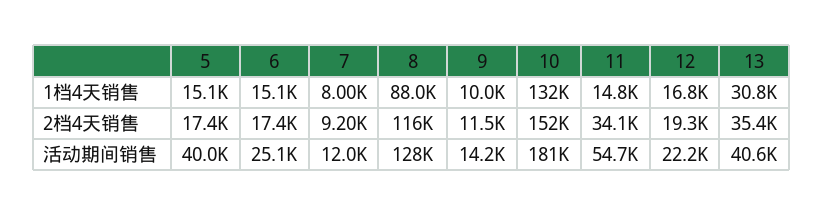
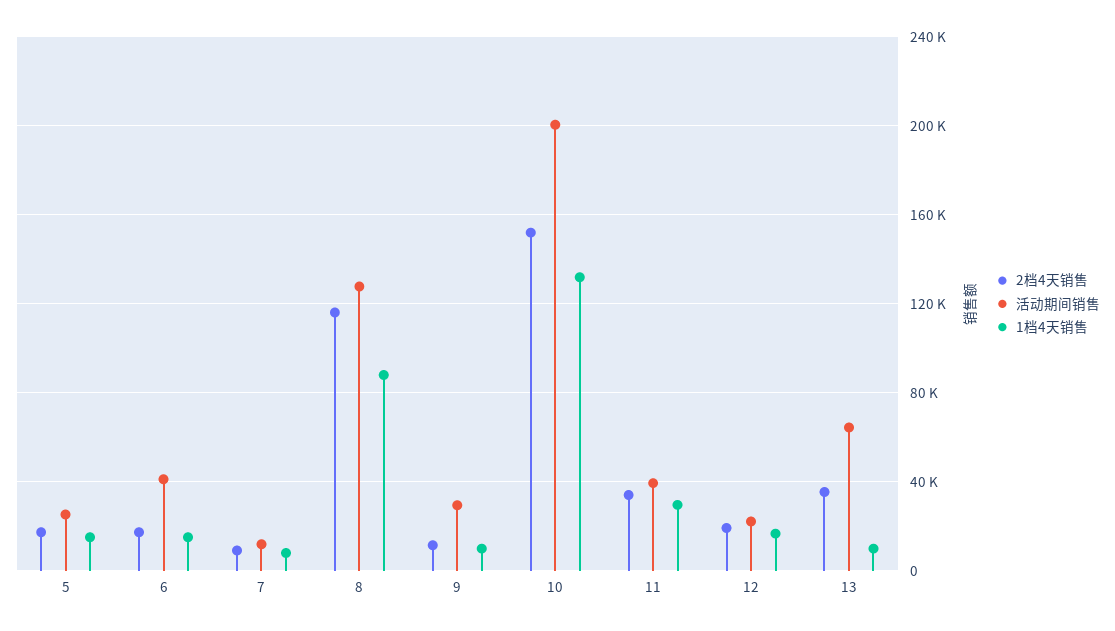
1档4天销售, 11: 14800 -> 30000
1档4天销售, 13: 30800 -> 10000
活动期间销售, 5: 40000 -> 25000
活动期间销售, 6: 25100 -> 40000
活动期间销售, 9: 14200 -> 30000
活动期间销售, 10: 181000 -> 200000
活动期间销售, 11: 54700 -> 40000
活动期间销售, 13: 40600 -> 65000

